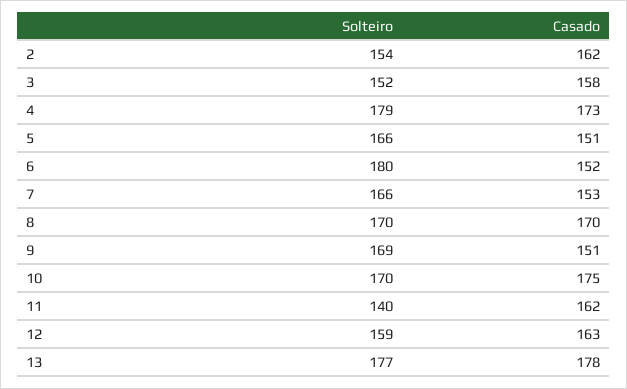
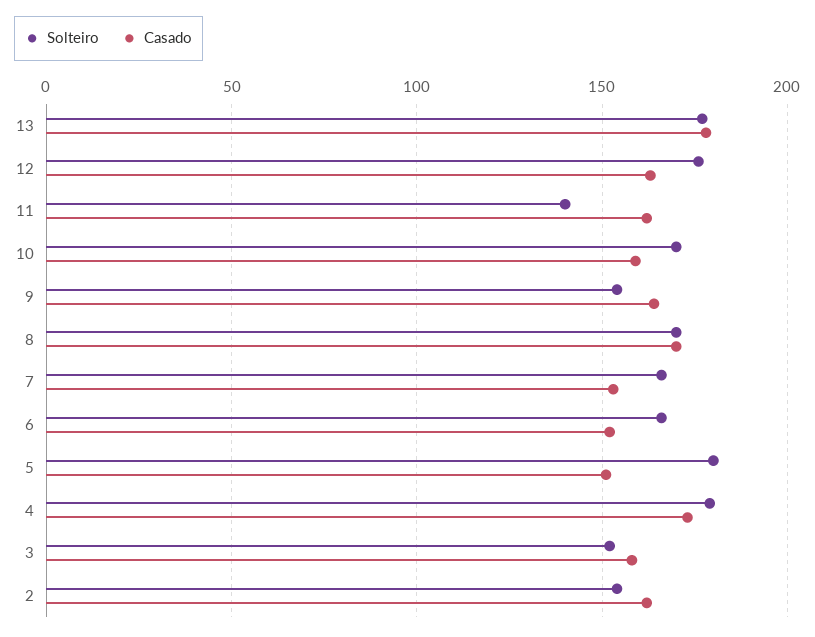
Solteiro, 5: 166 -> 180
Solteiro, 6: 180 -> 165
Solteiro, 9: 169 -> 155
Casado, 9: 151 -> 165
Casado, 10: 175 -> 160
Solteiro, 12: 159 -> 175

